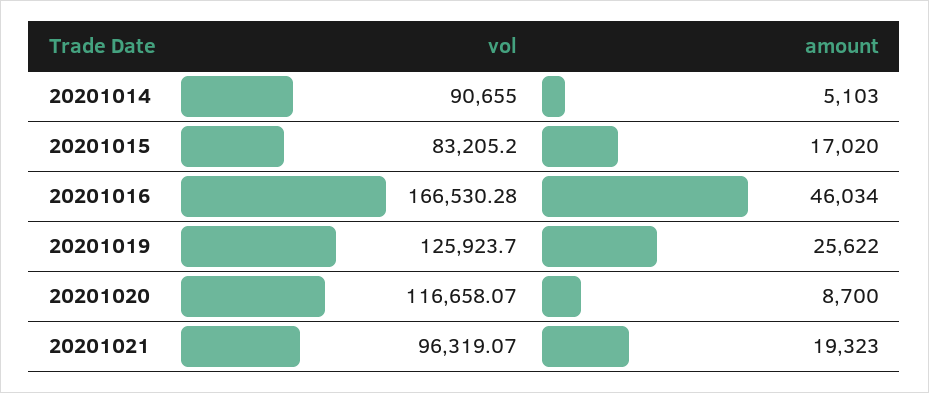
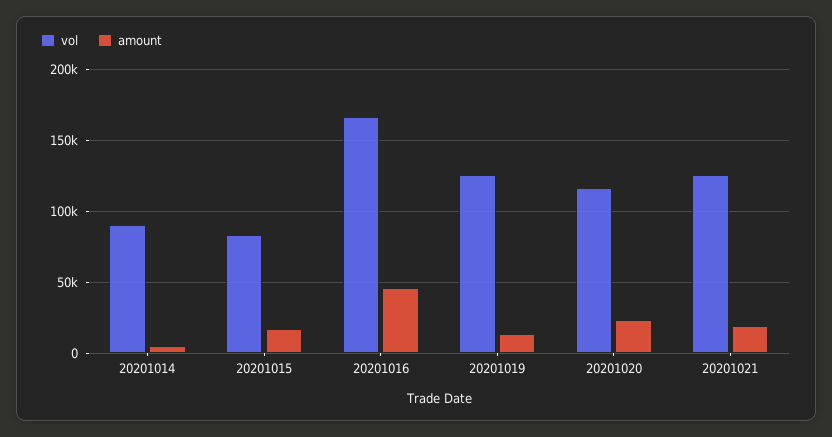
amount, 20201019: 25622 -> 15000
amount, 20201020: 8700 -> 25000
vol, 20201021: 96319.07 -> 125000

